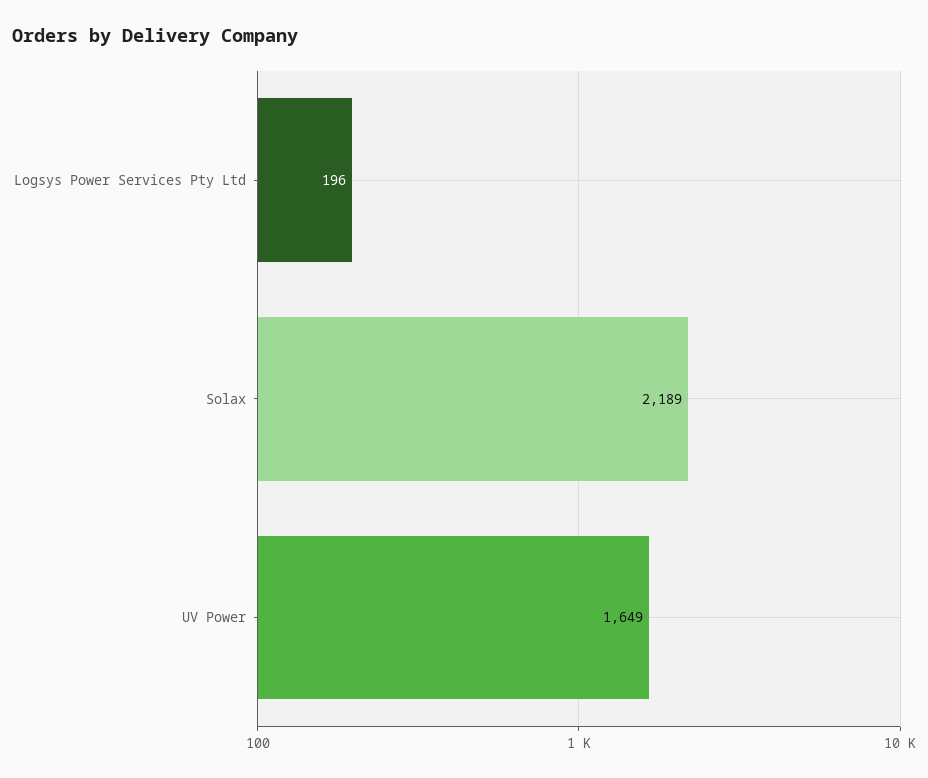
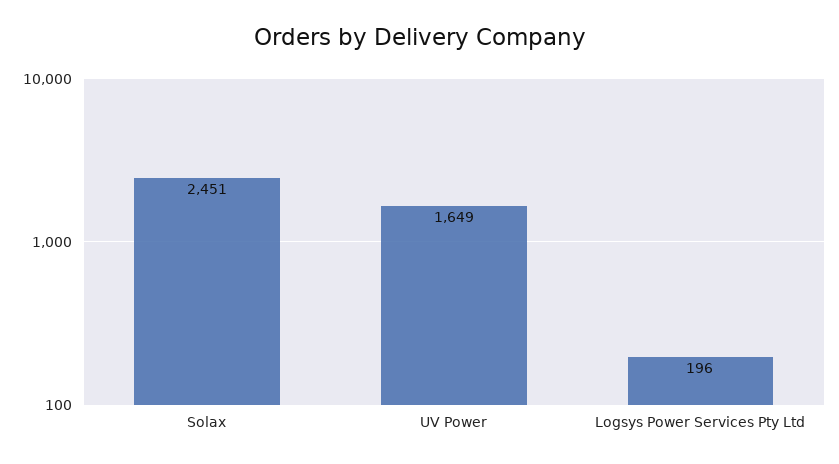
Solax: 2189 -> 2451

